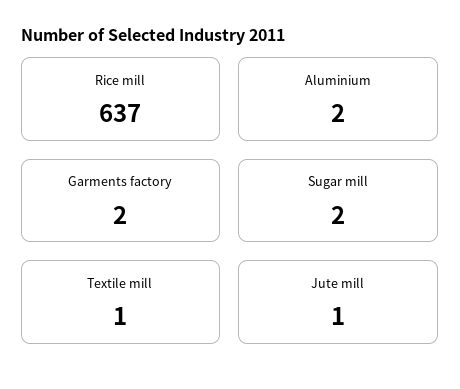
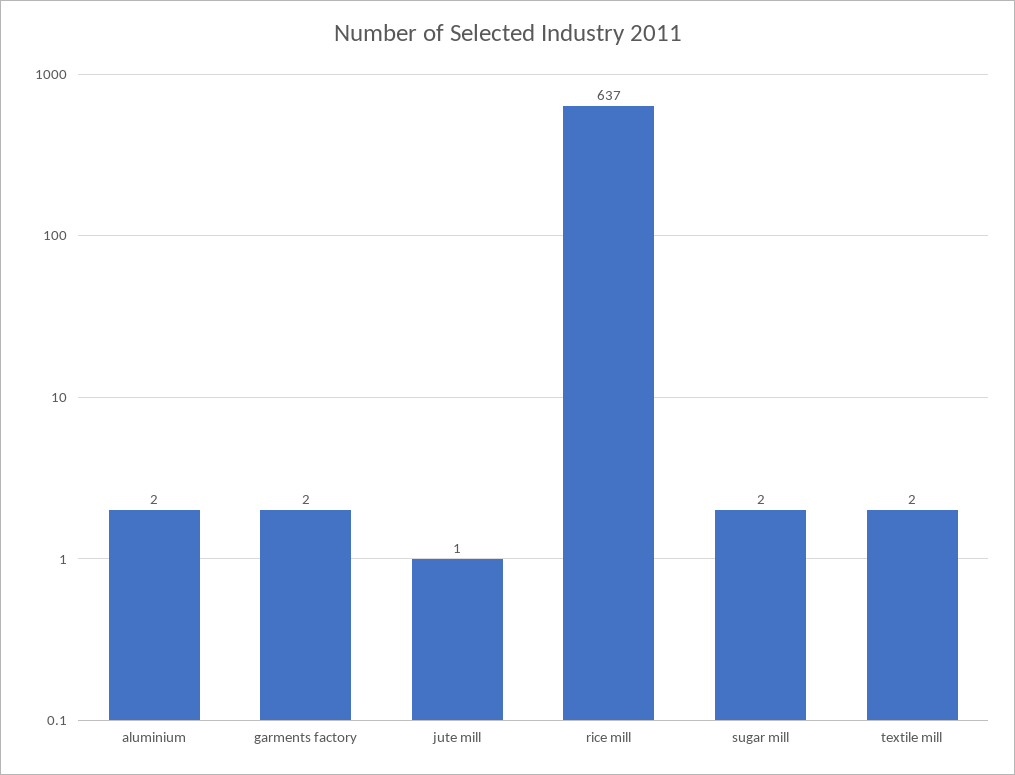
Textile mill: 1 -> 2

